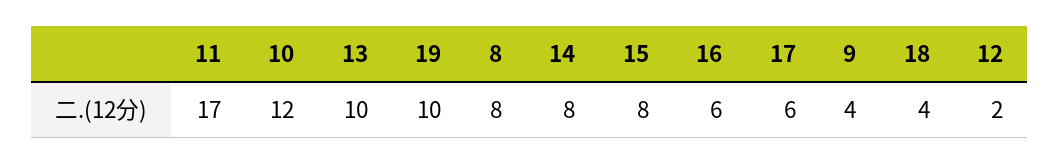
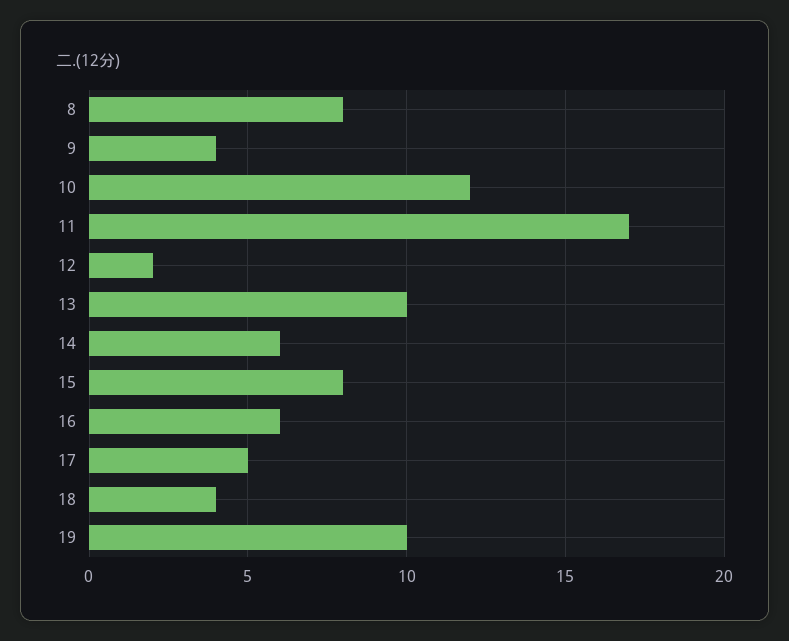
14: 8 -> 6
17: 6 -> 5

